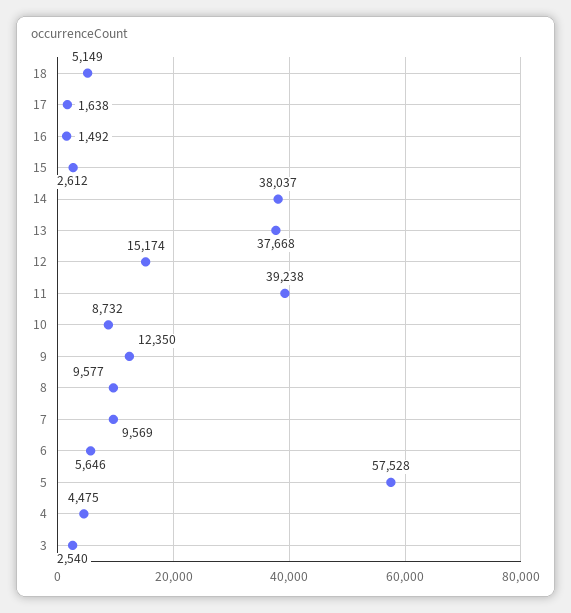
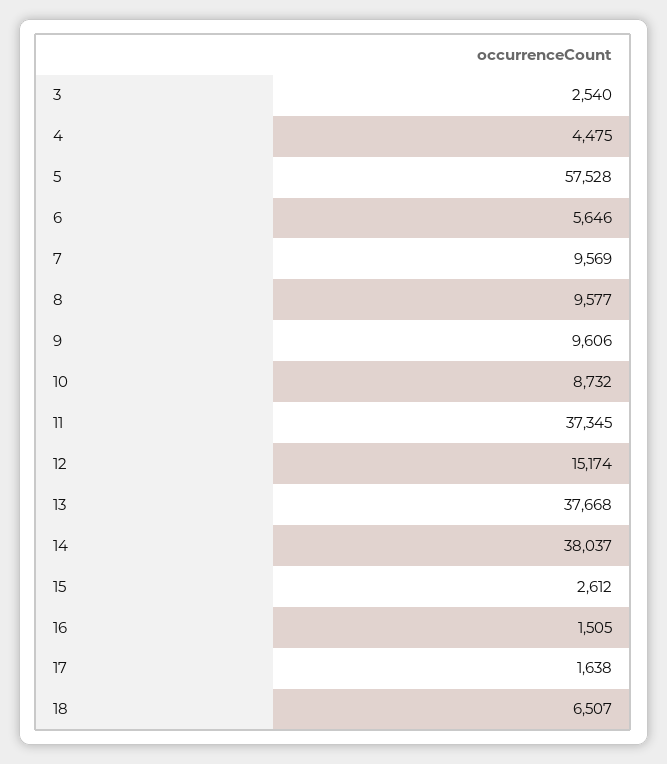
18: 5149 -> 6507
16: 1492 -> 1505
11: 39238 -> 37345
9: 12350 -> 9606

